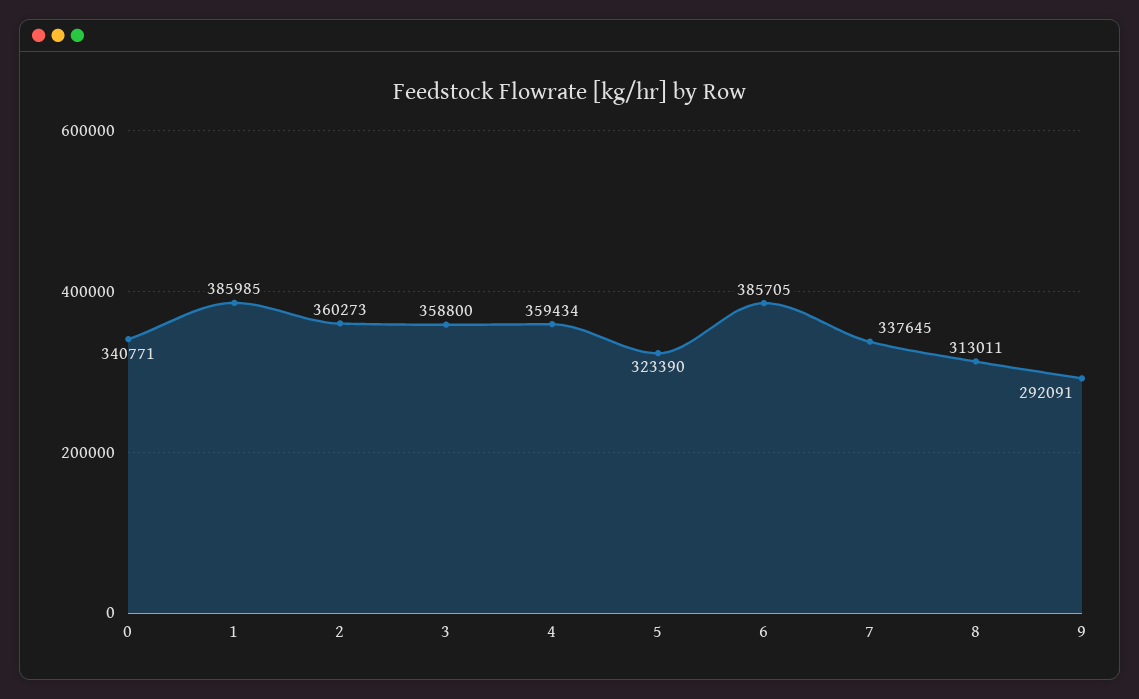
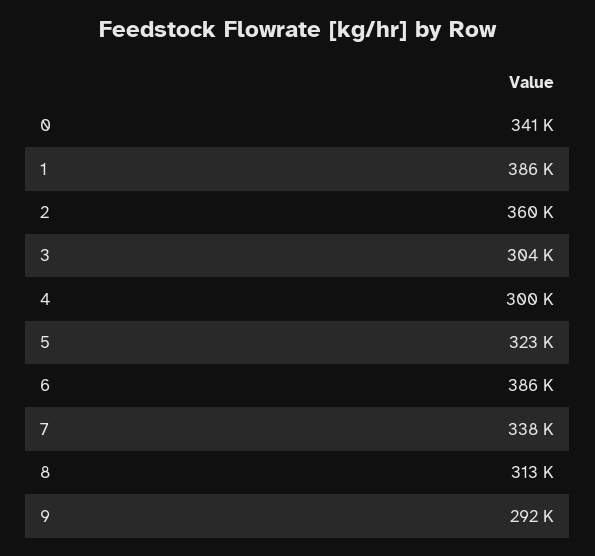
3: 358800 -> 304000
4: 359434 -> 300000

